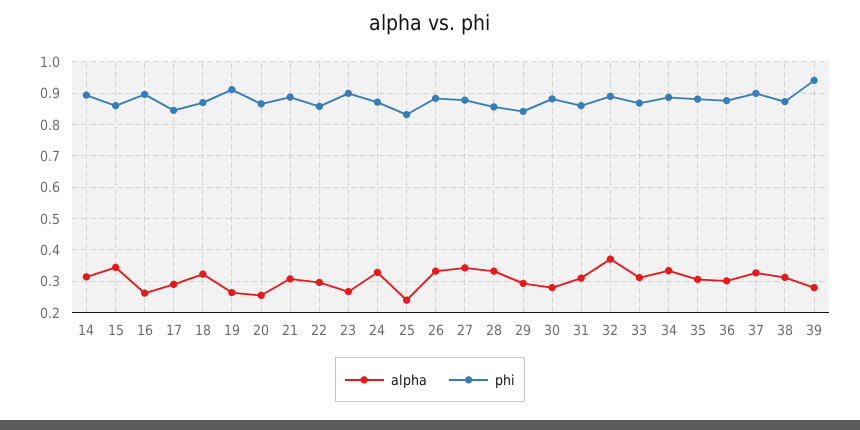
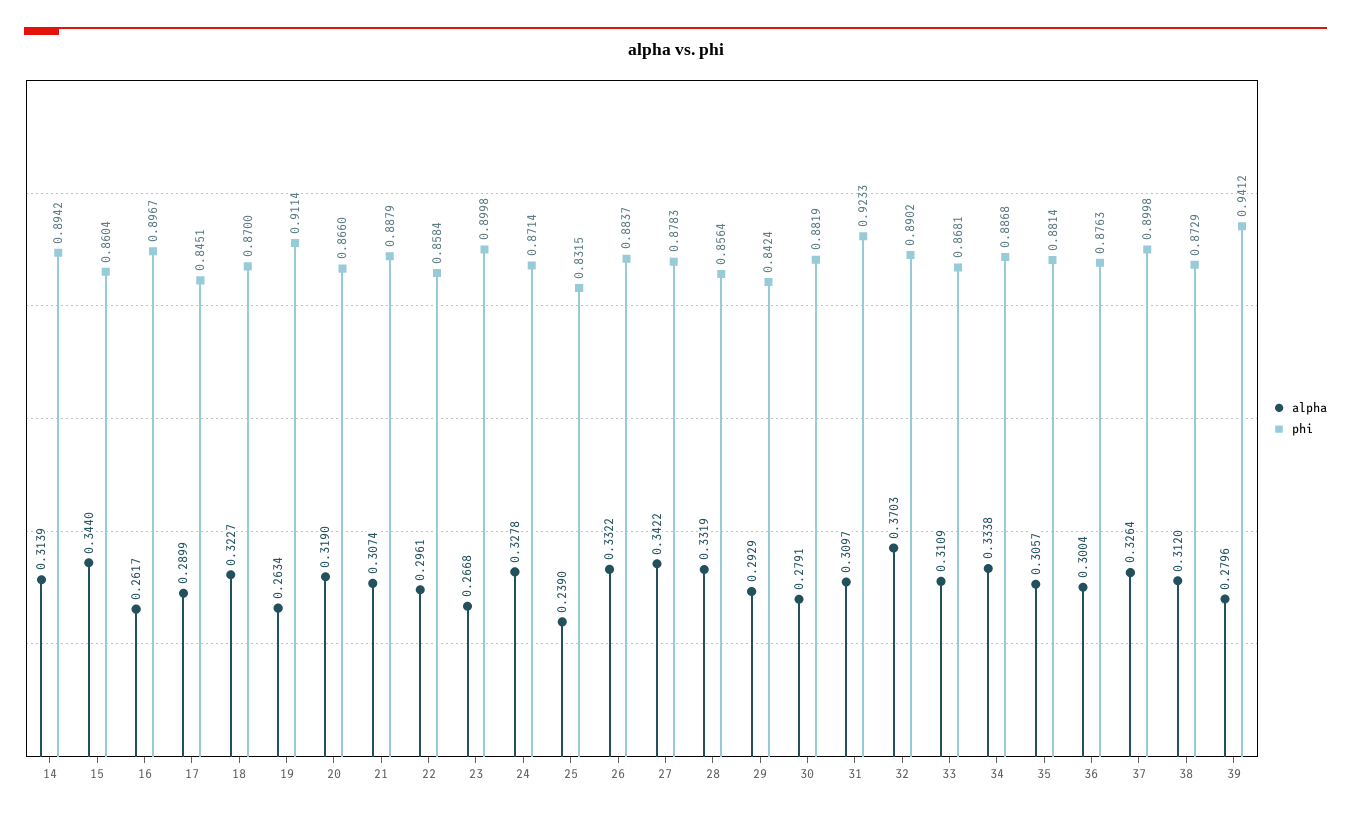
alpha, 20: 0.26 -> 0.319
phi, 31: 0.86 -> 0.9233

